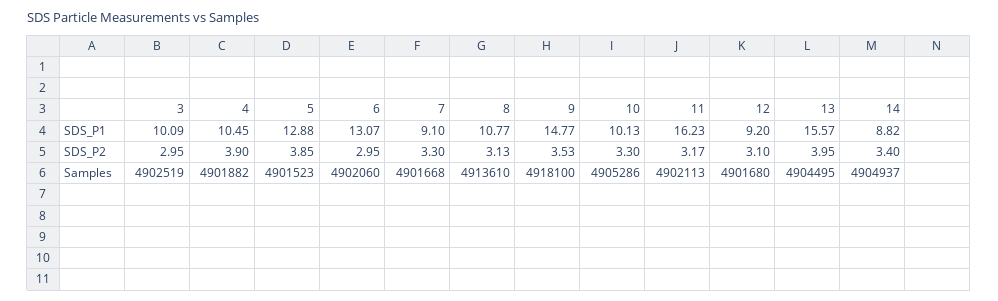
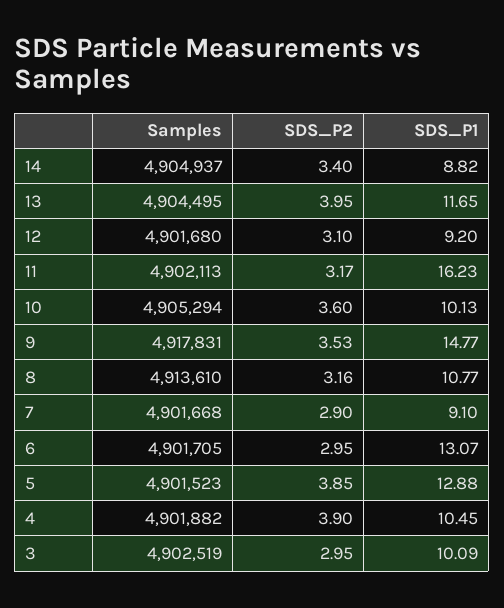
13, SDS_P1: 15.57 -> 11.65
7, SDS_P2: 3.3 -> 2.9
8, SDS_P2: 3.13 -> 3.16
10, SDS_P2: 3.3 -> 3.6
6, Samples: 4902060 -> 4901705
9, Samples: 4918100 -> 4917831
10, Samples: 4905286 -> 4905294

